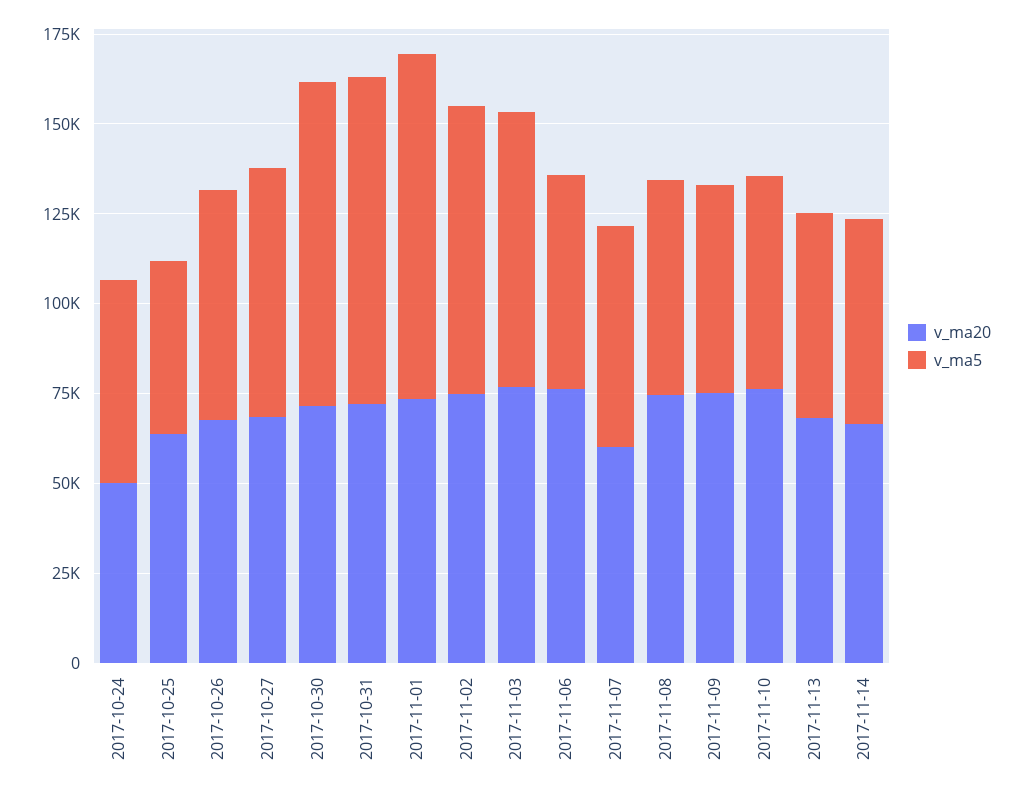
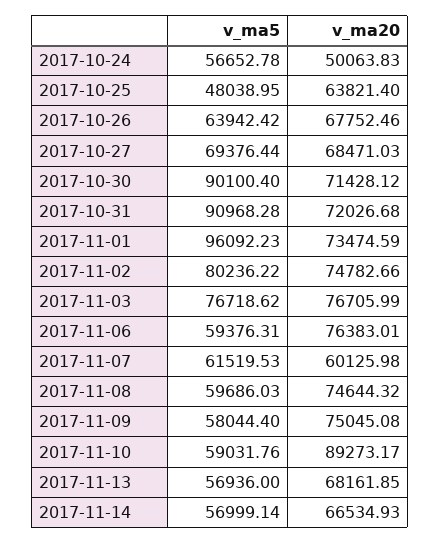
v_ma20, 2017-11-10: 75000 -> 89273.17

